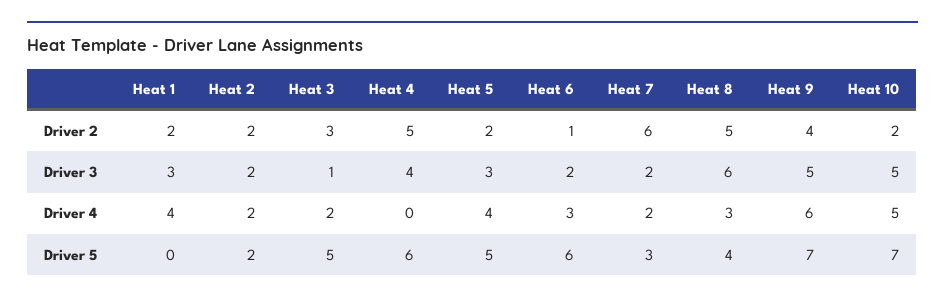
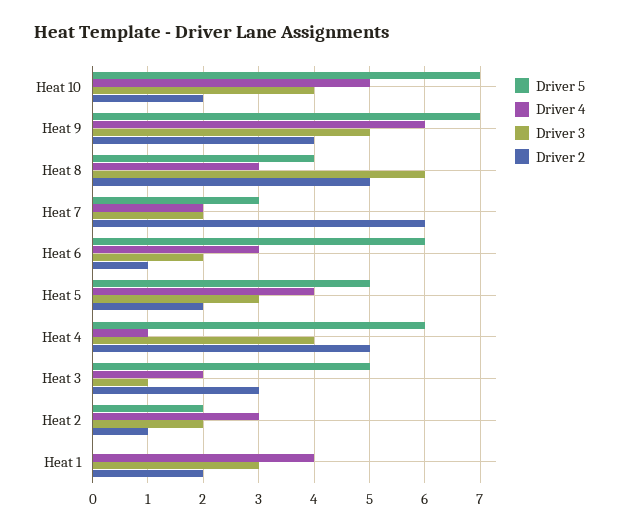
Driver 2, Heat 2: 2 -> 1
Driver 3, Heat 10: 5 -> 4
Driver 4, Heat 2: 2 -> 3
Driver 4, Heat 4: 0 -> 1

